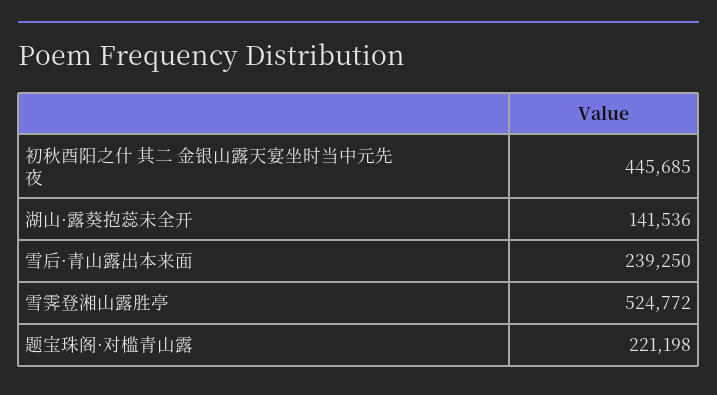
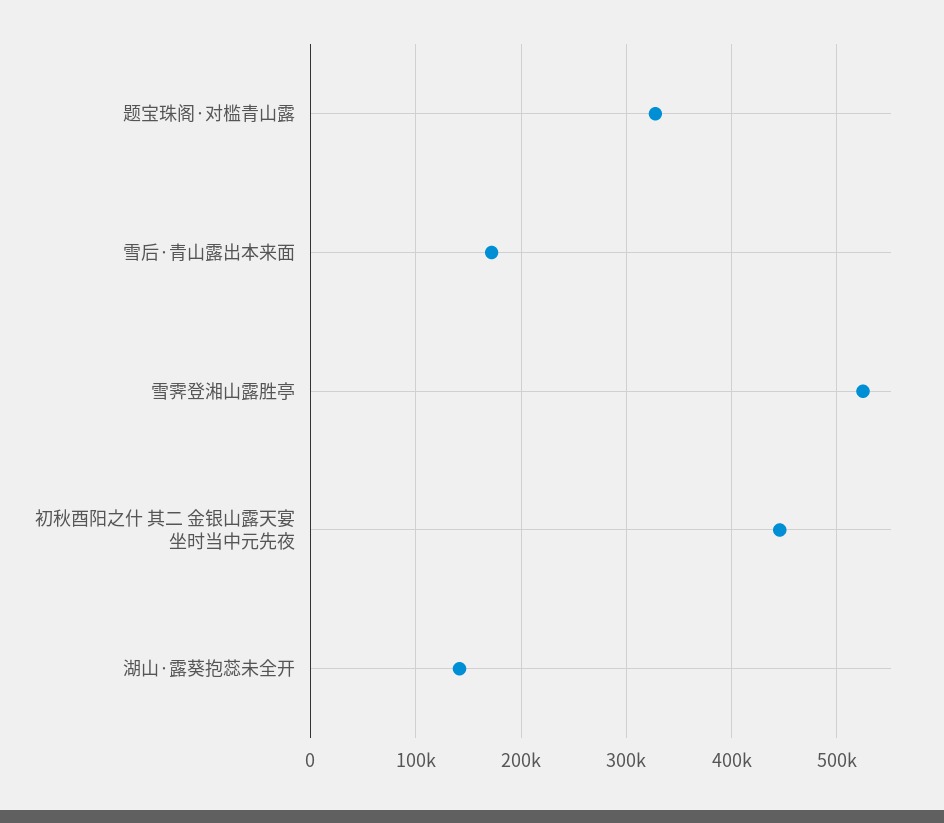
雪后·青山露出本来面: 239250 -> 170000
题宝珠阁·对槛青山露: 221198 -> 330000

